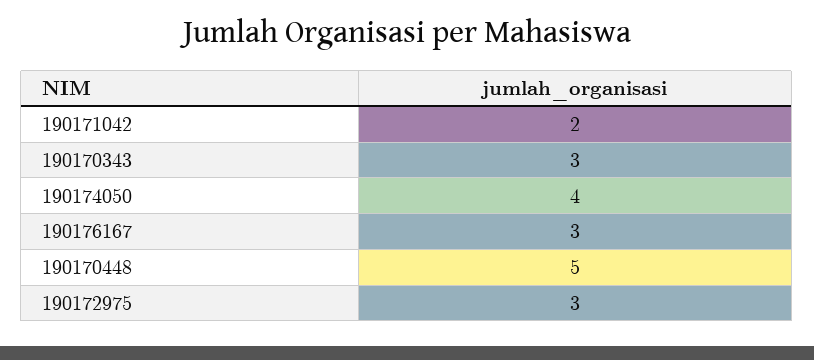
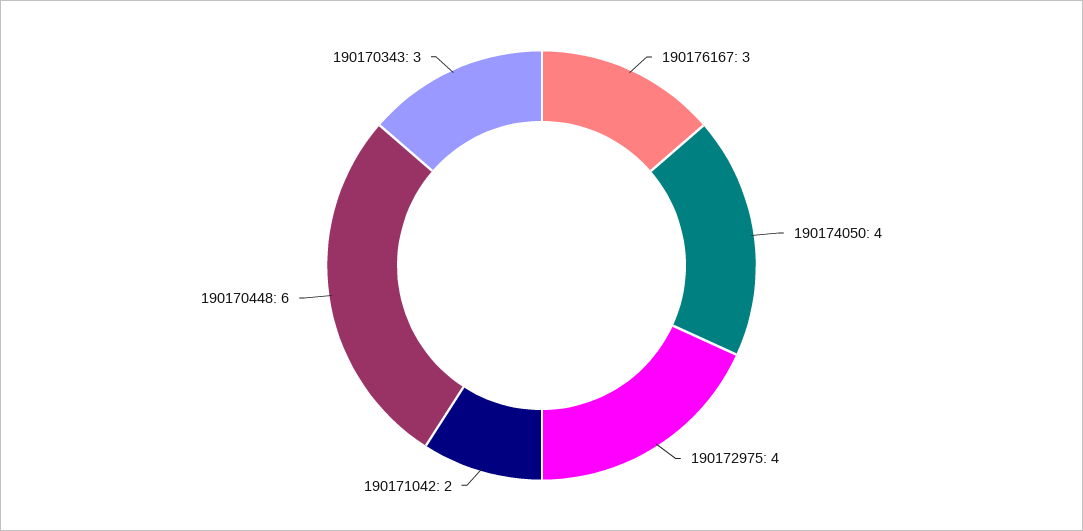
190170448: 5 -> 6
190172975: 3 -> 4

